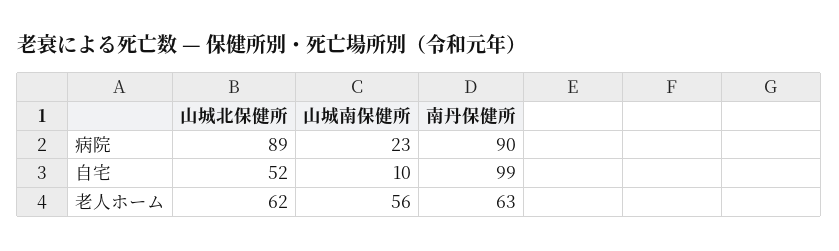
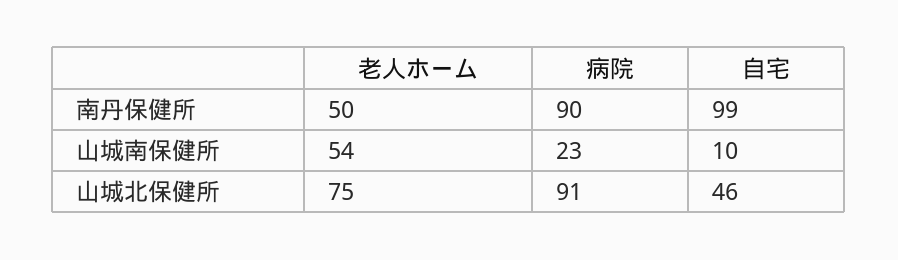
山城北保健所, 病院: 89 -> 91
山城北保健所, 自宅: 52 -> 46
山城北保健所, 老人ホーム: 62 -> 75
山城南保健所, 老人ホーム: 56 -> 54
南丹保健所, 老人ホーム: 63 -> 50

